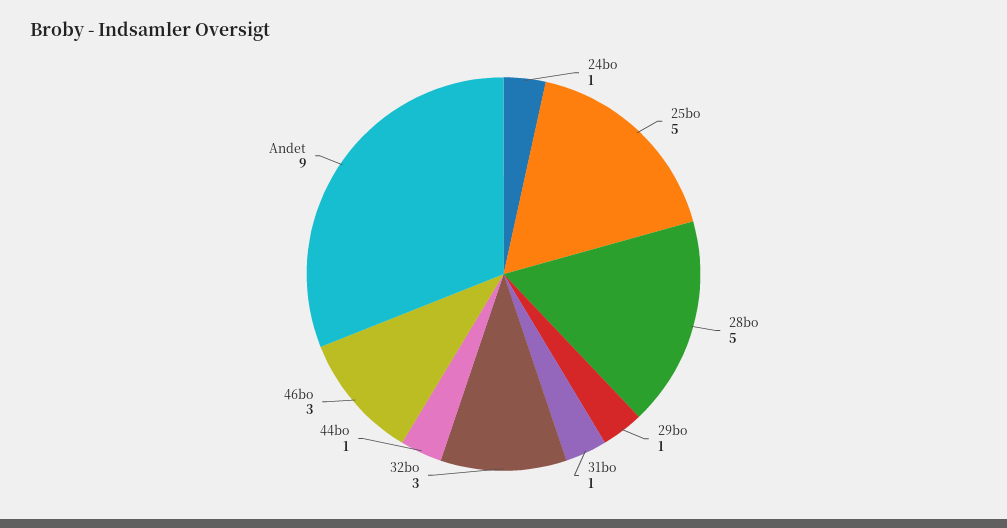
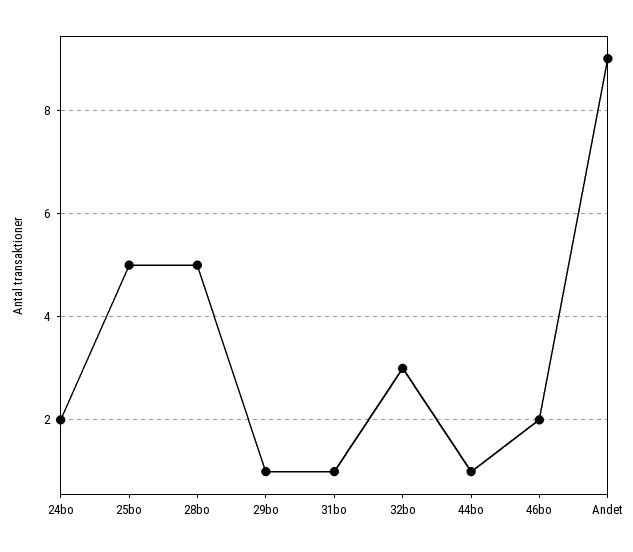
24bo: 1 -> 2
46bo: 3 -> 2

